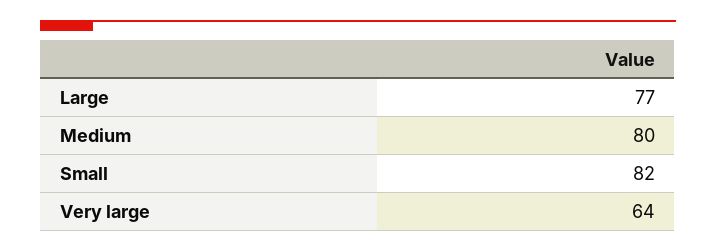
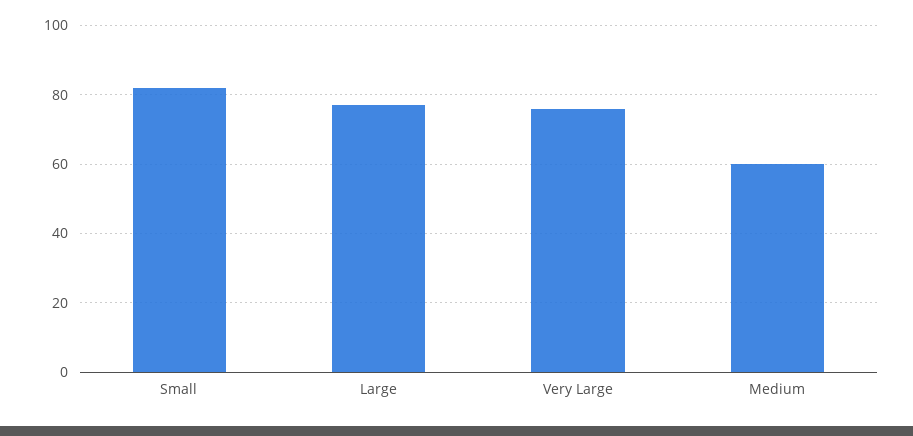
Medium: 80 -> 60
Very large: 64 -> 75

